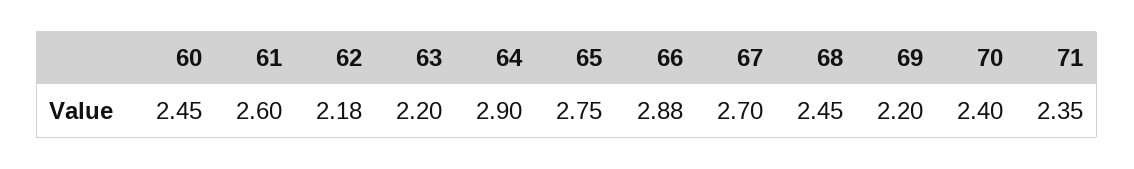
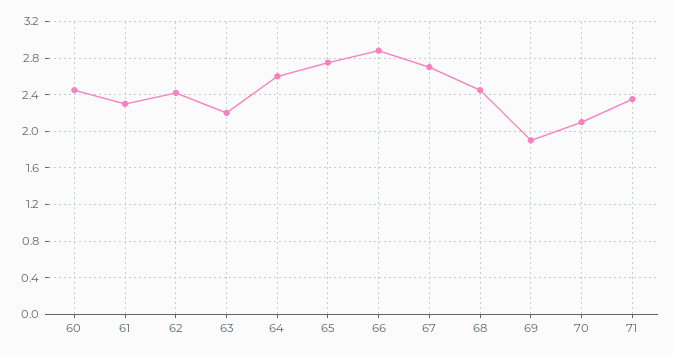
61: 2.6 -> 2.3
62: 2.18 -> 2.4
64: 2.9 -> 2.6
69: 2.2 -> 1.9
70: 2.4 -> 2.1

